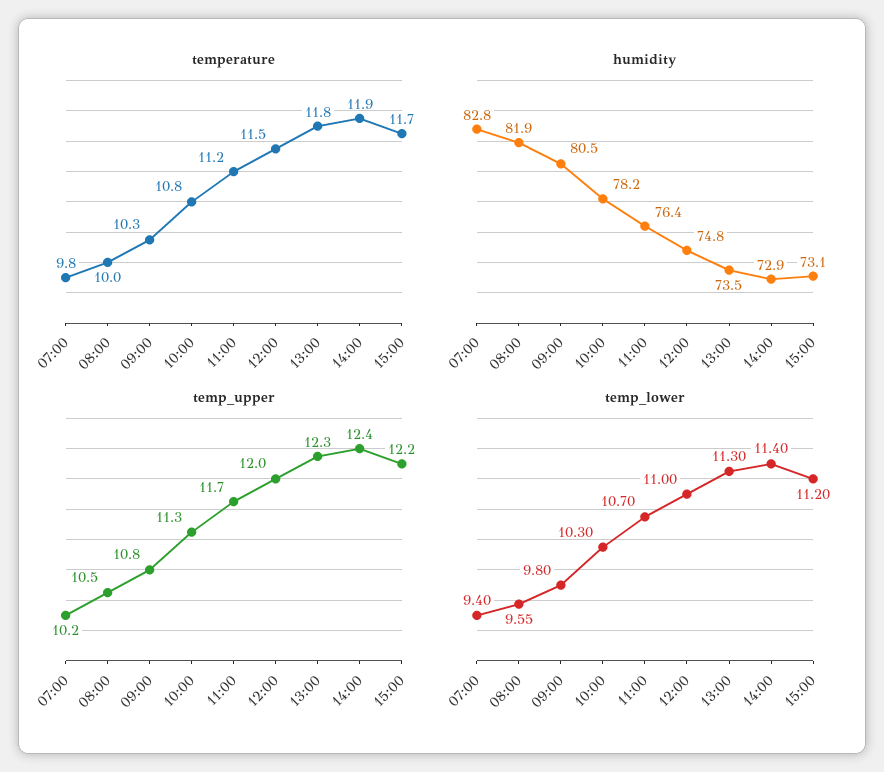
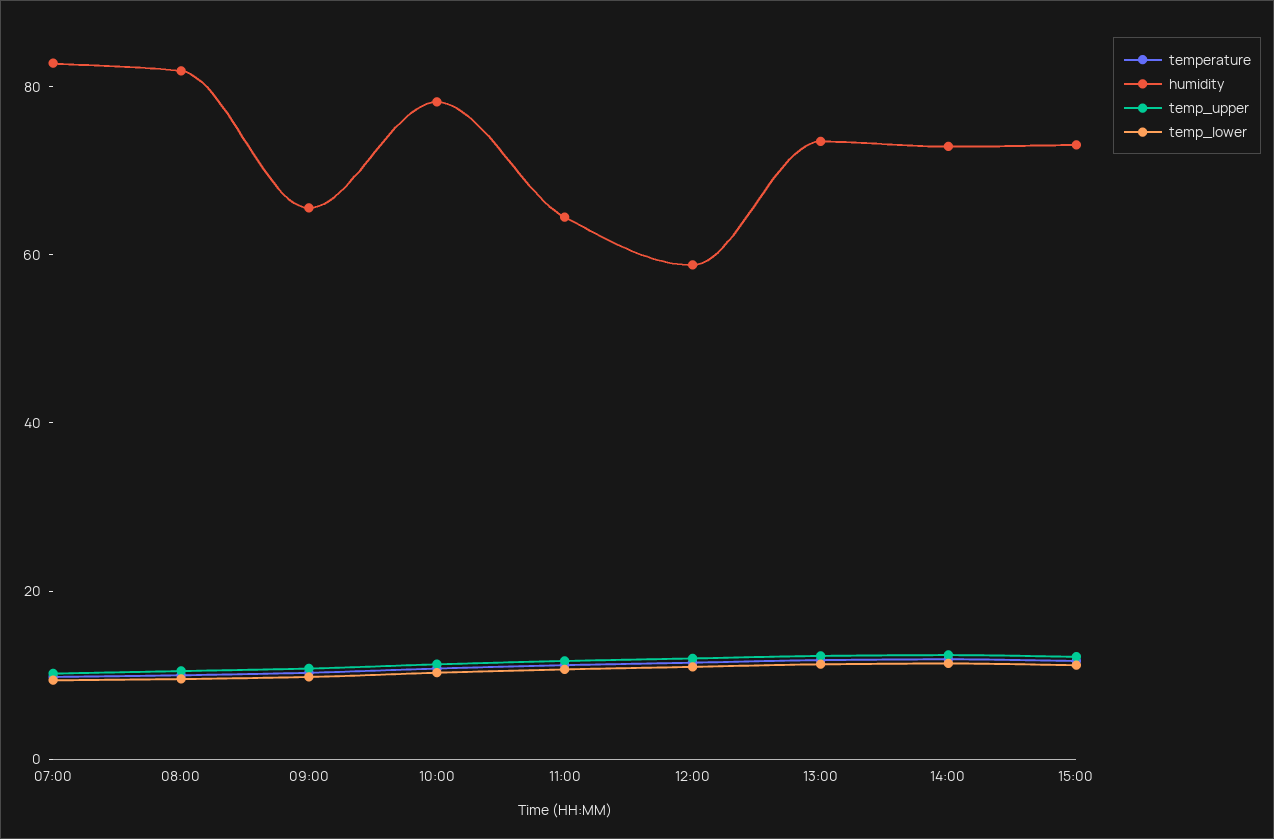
humidity, 09:00: 80.5 -> 65
humidity, 11:00: 76.4 -> 65
humidity, 12:00: 74.8 -> 60

